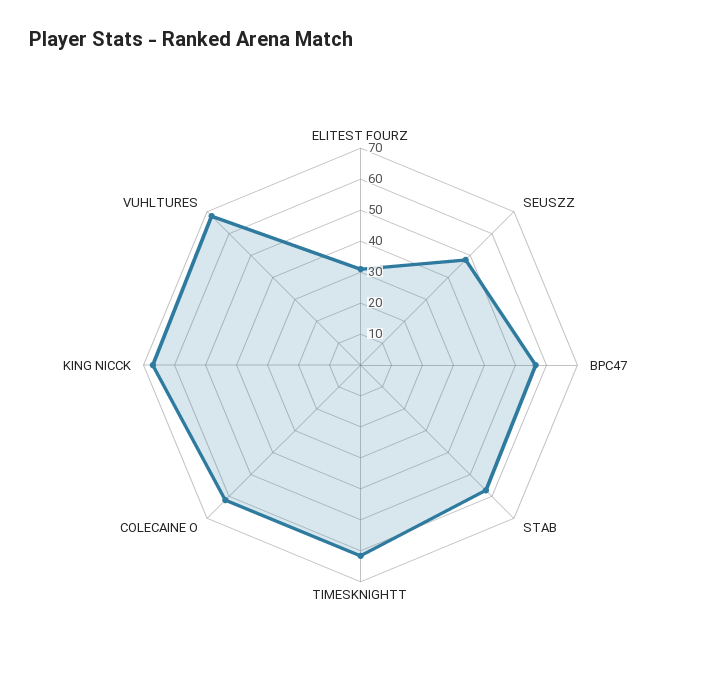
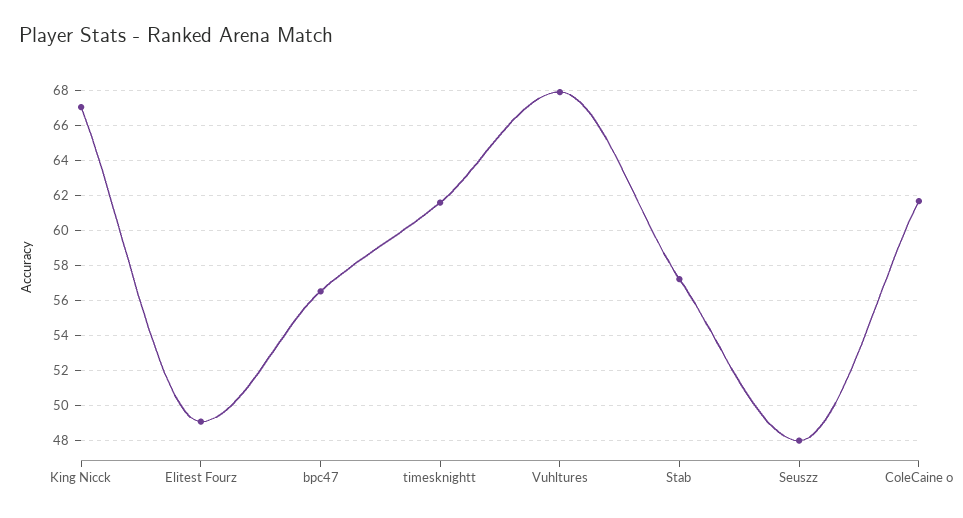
ELITEST FOURZ: 30 -> 49

